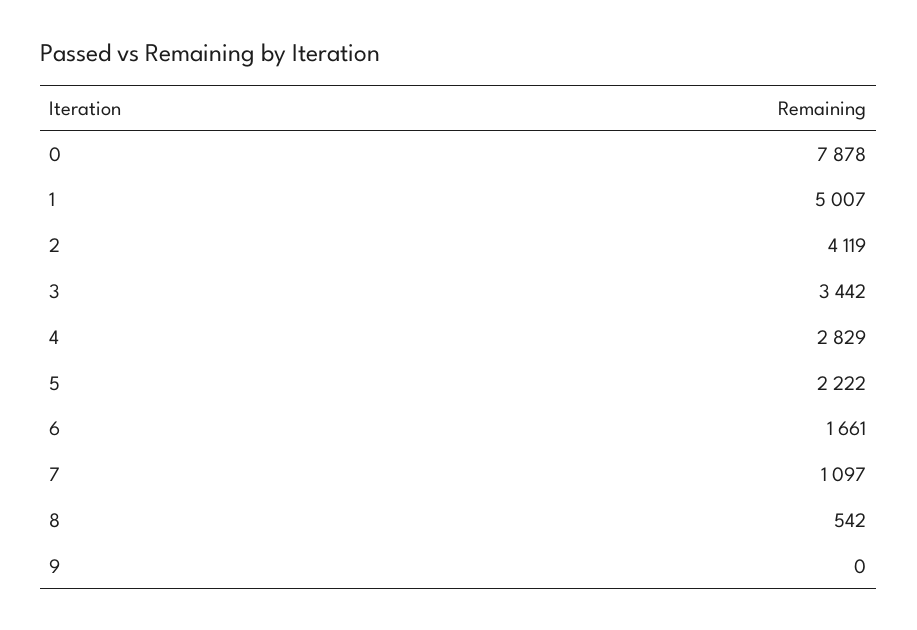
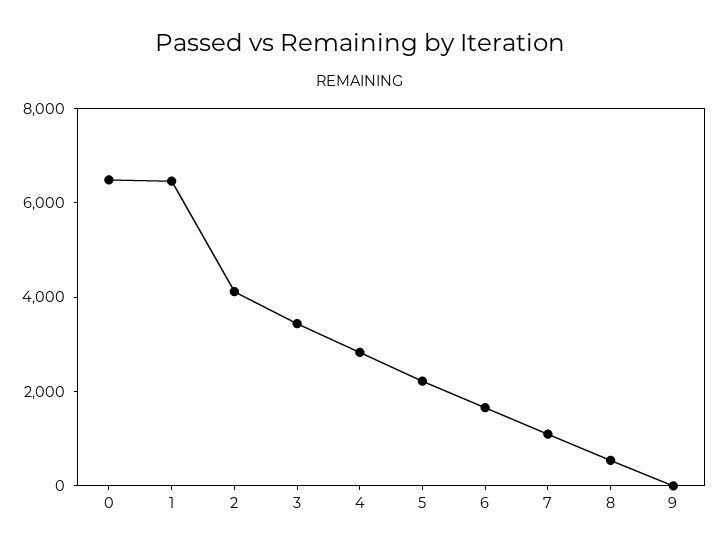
0: 7878 -> 6500
1: 5007 -> 6500

